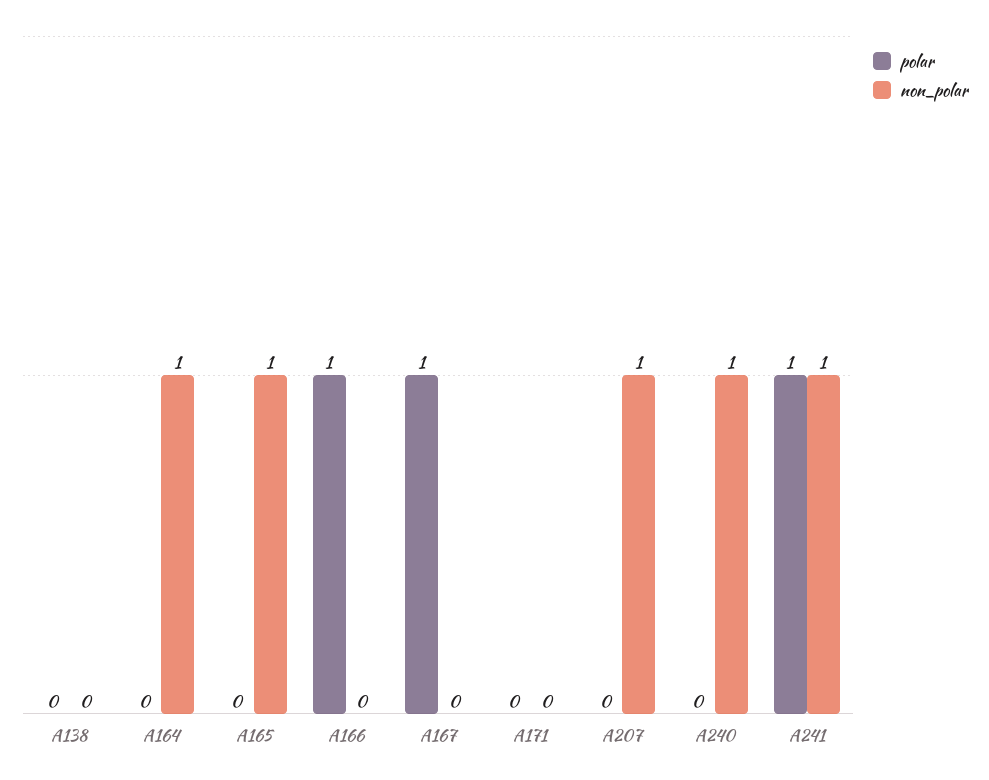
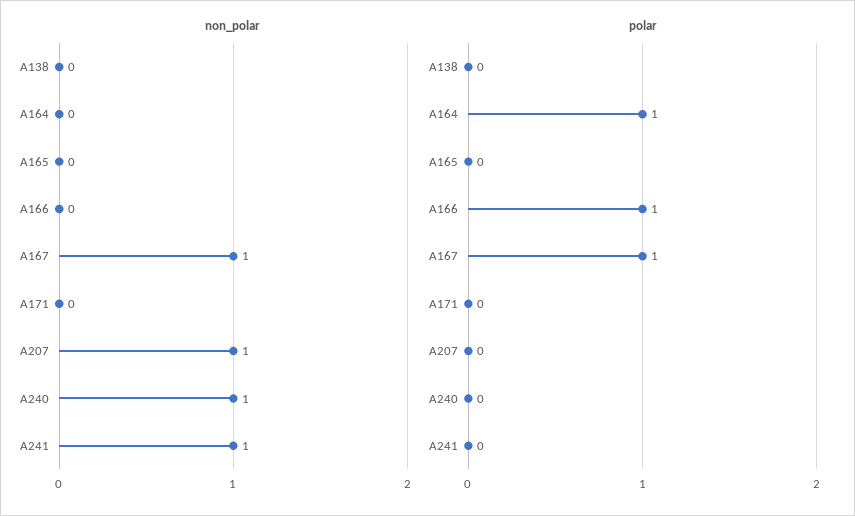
polar, A164: 0 -> 1
non_polar, A164: 1 -> 0
non_polar, A165: 1 -> 0
non_polar, A167: 0 -> 1
polar, A241: 1 -> 0

